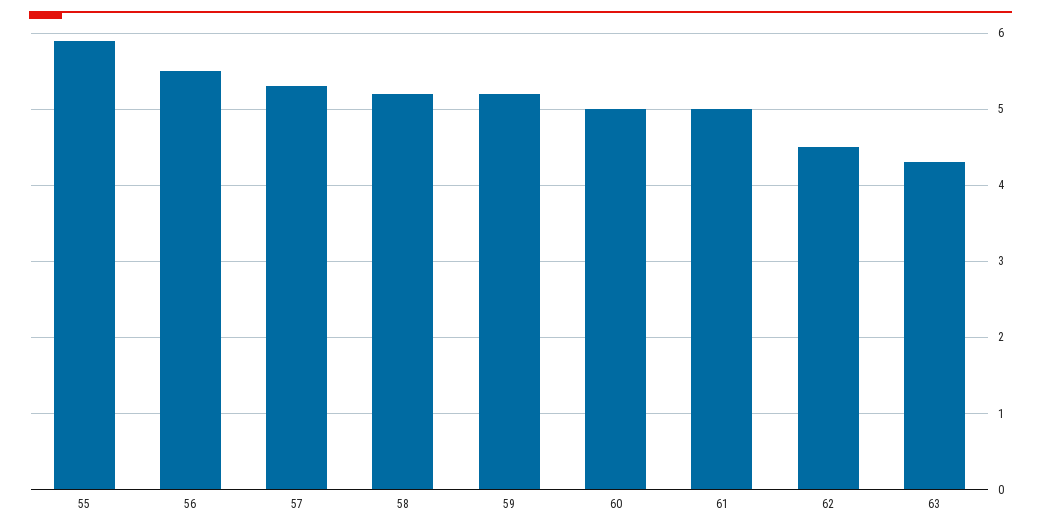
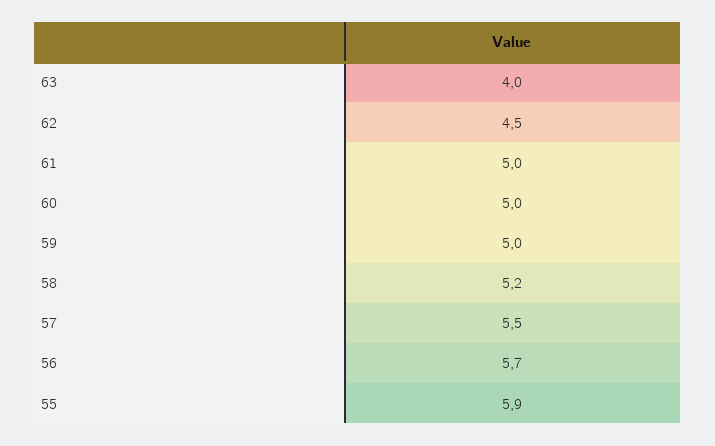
56: 5.5 -> 5.7
57: 5.3 -> 5.5
59: 5.2 -> 5
63: 4.3 -> 4

